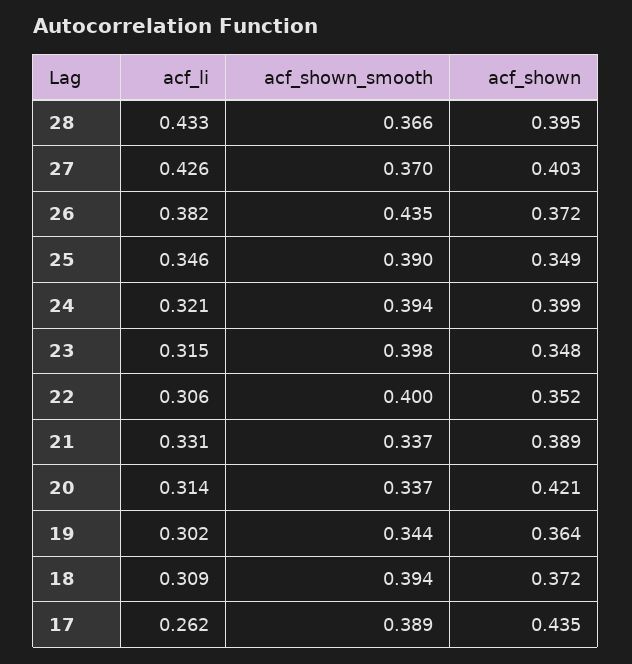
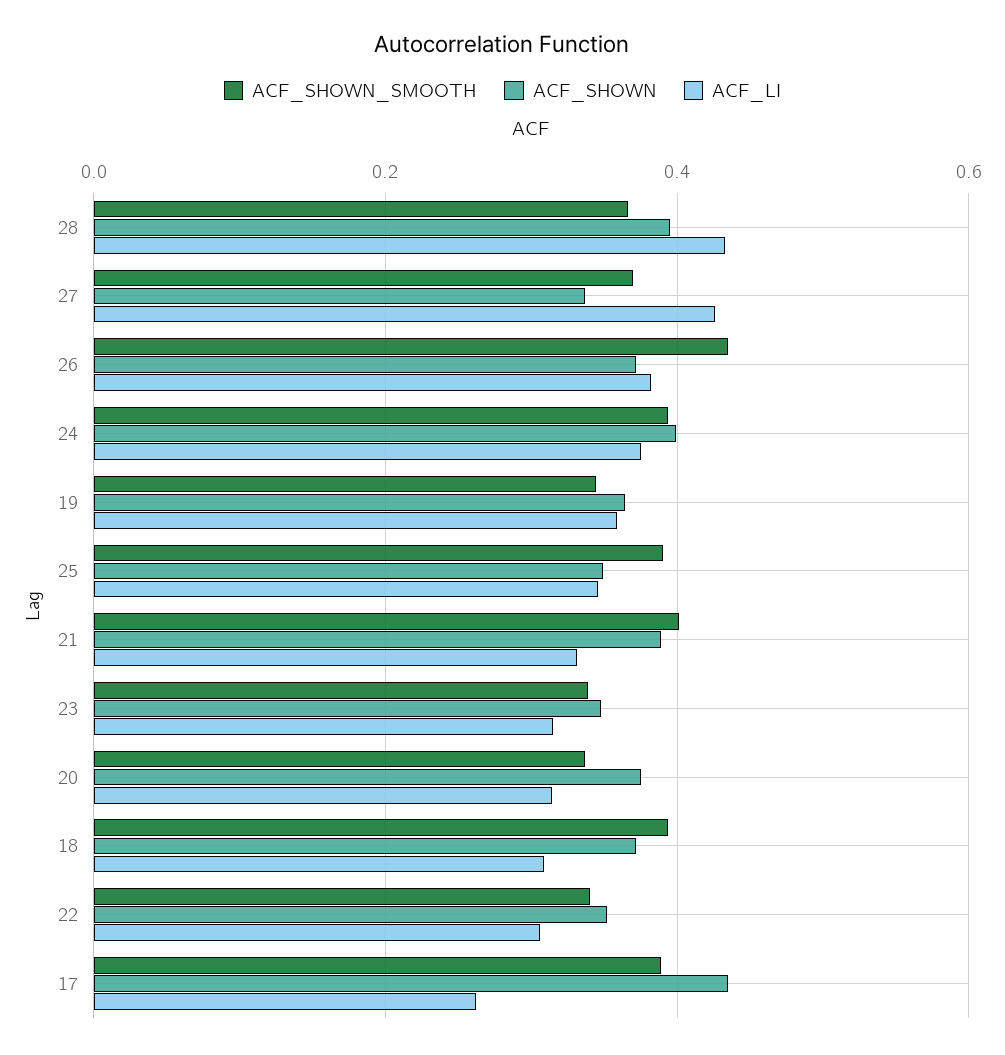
acf_shown, 27: 0.403 -> 0.34
acf_li, 24: 0.321 -> 0.38
acf_shown_smooth, 23: 0.398 -> 0.34
acf_shown_smooth, 22: 0.4 -> 0.34
acf_shown_smooth, 21: 0.337 -> 0.4
acf_shown, 20: 0.421 -> 0.38
acf_li, 19: 0.302 -> 0.36

